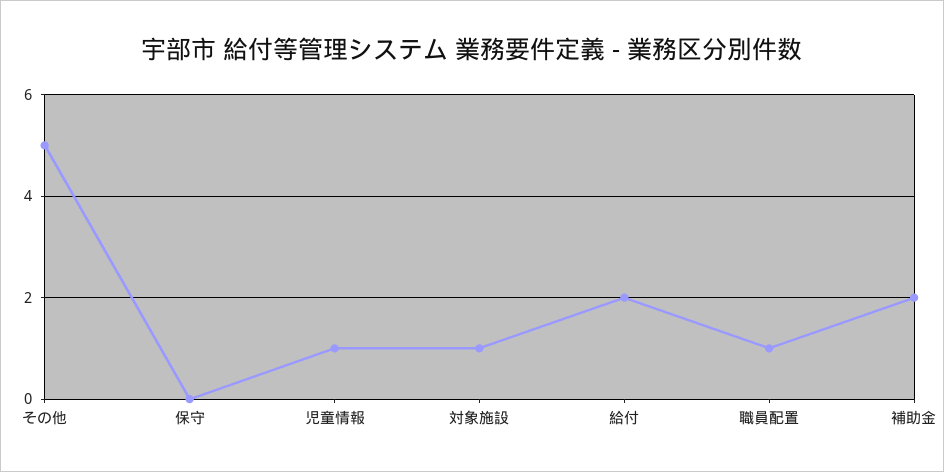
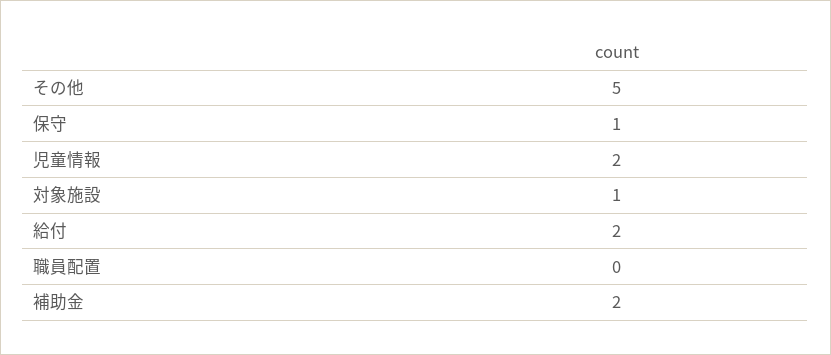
保守: 0 -> 1
児童情報: 1 -> 2
職員配置: 1 -> 0

